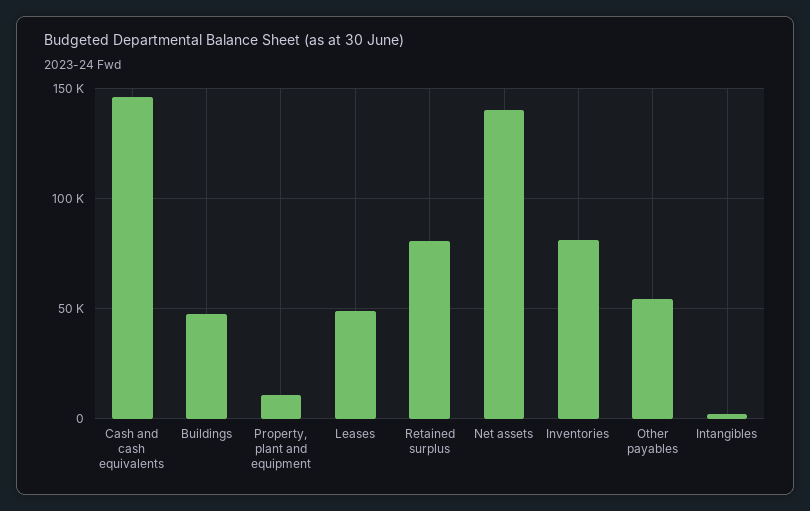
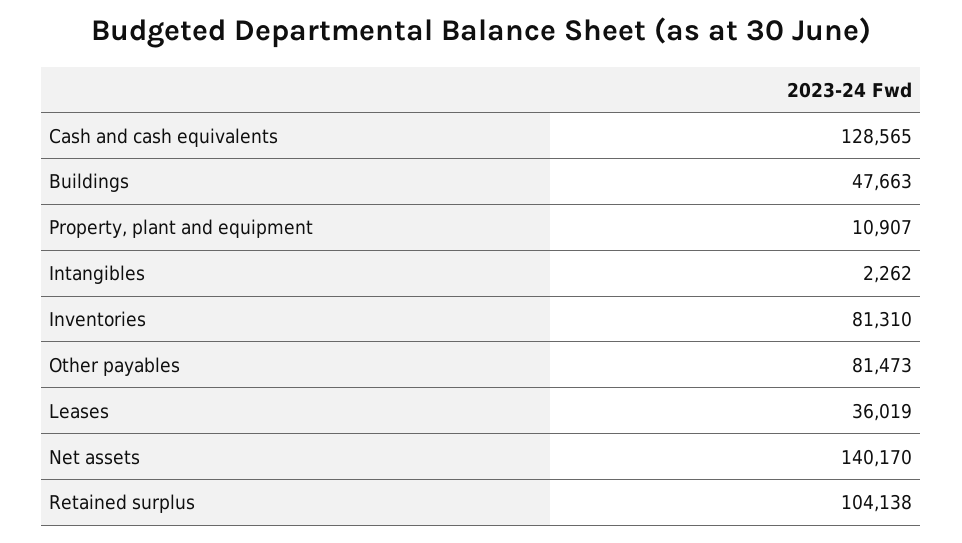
Cash and cash equivalents: 145000 -> 128565
Leases: 50000 -> 36019
Retained surplus: 80000 -> 104138
Other payables: 55000 -> 81473

